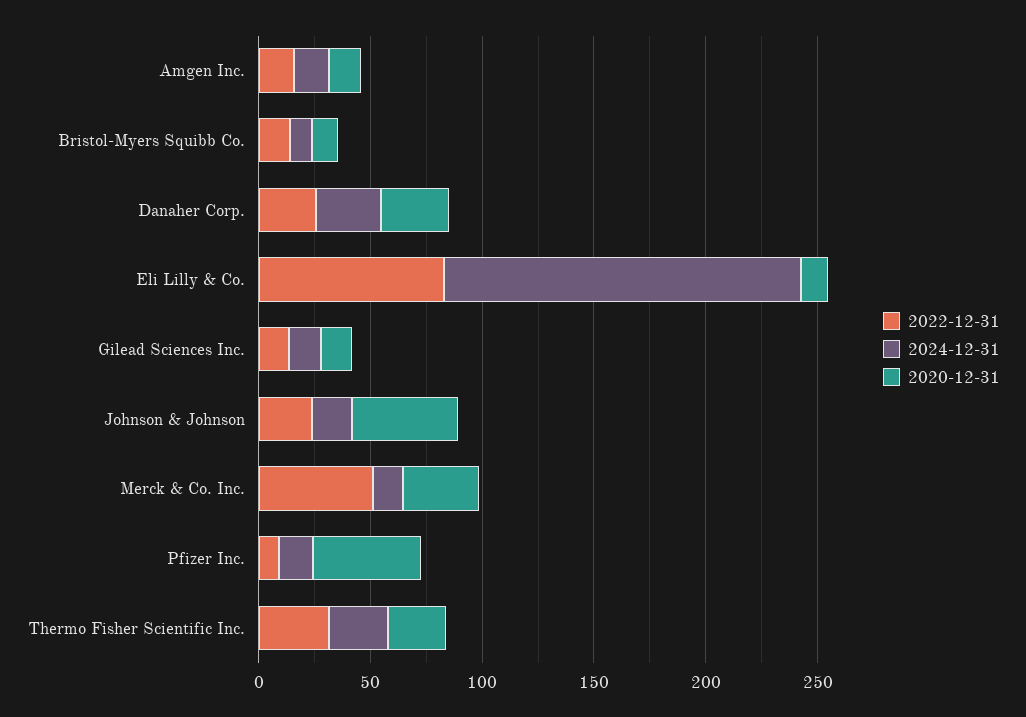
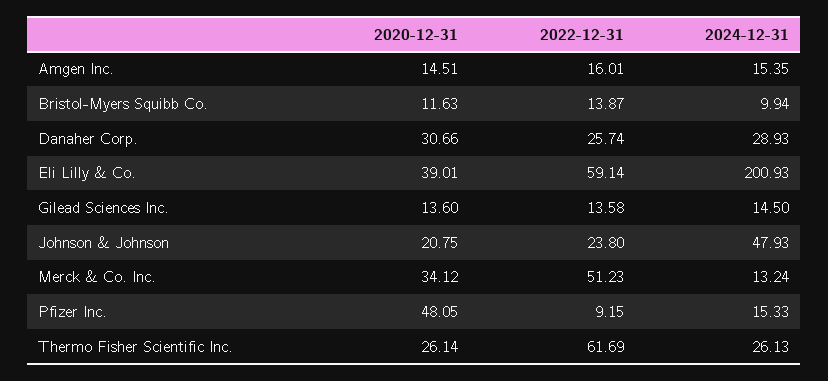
2022-12-31, Eli Lilly & Co.: 80 -> 59.14
2024-12-31, Eli Lilly & Co.: 160 -> 200.93
2020-12-31, Eli Lilly & Co.: 10 -> 39.01
2024-12-31, Johnson & Johnson: 20 -> 47.93
2020-12-31, Johnson & Johnson: 50 -> 20.75
2022-12-31, Thermo Fisher Scientific Inc.: 30 -> 61.69

